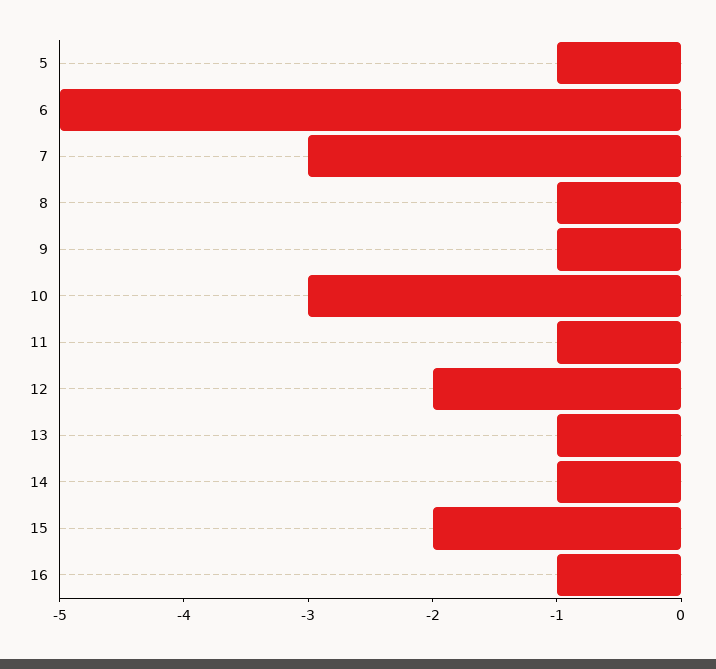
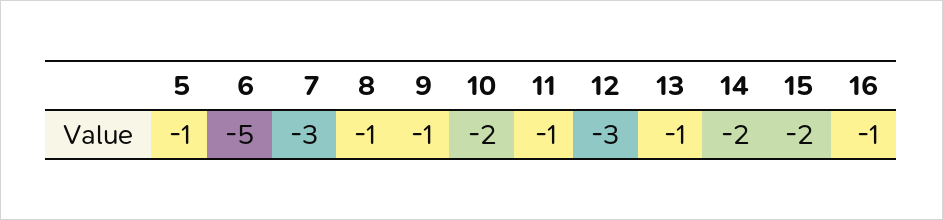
10: -3 -> -2
12: -2 -> -3
14: -1 -> -2

